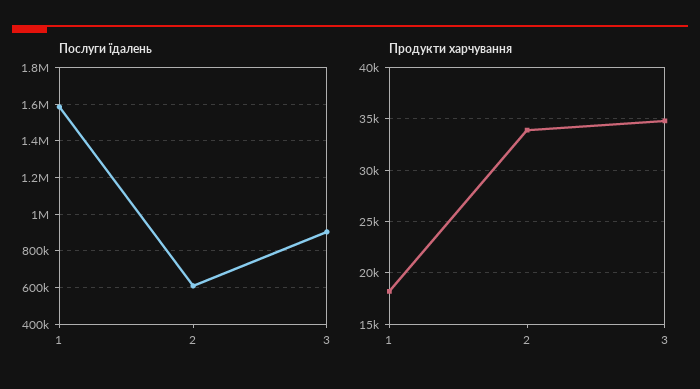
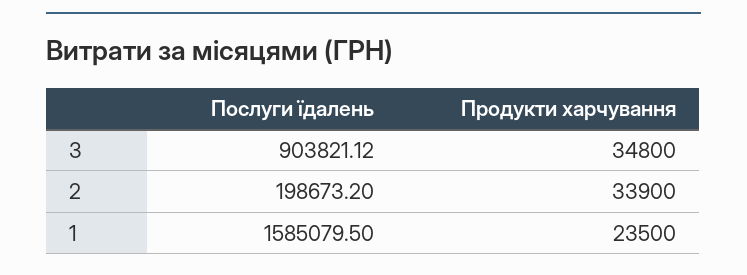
Послуги їдалень, 2: 600000 -> 198673.2
Продукти харчування, 1: 18000 -> 23500

